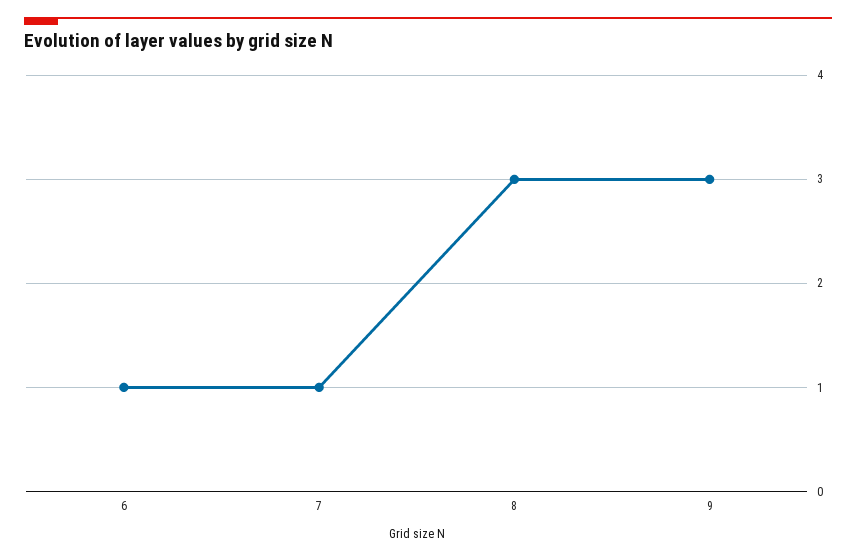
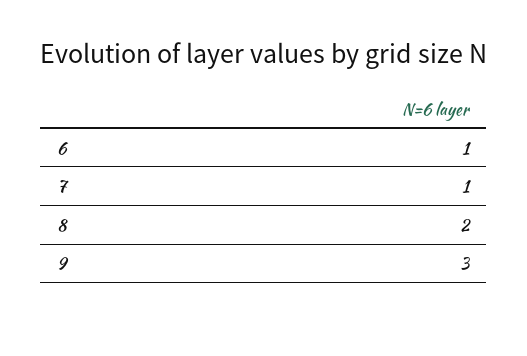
8: 3 -> 2

